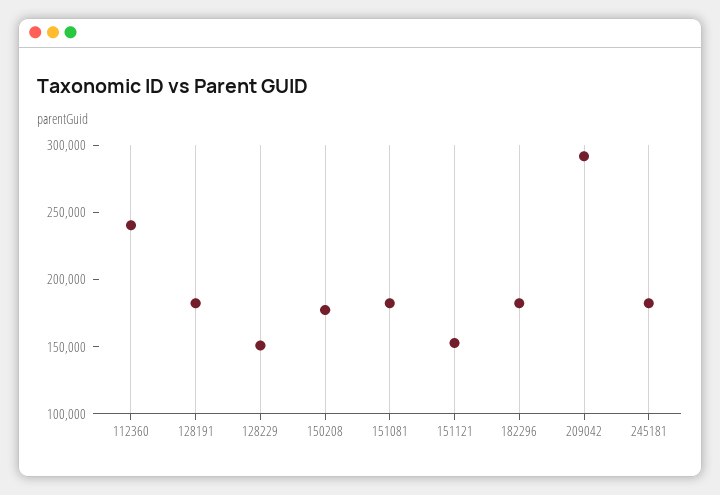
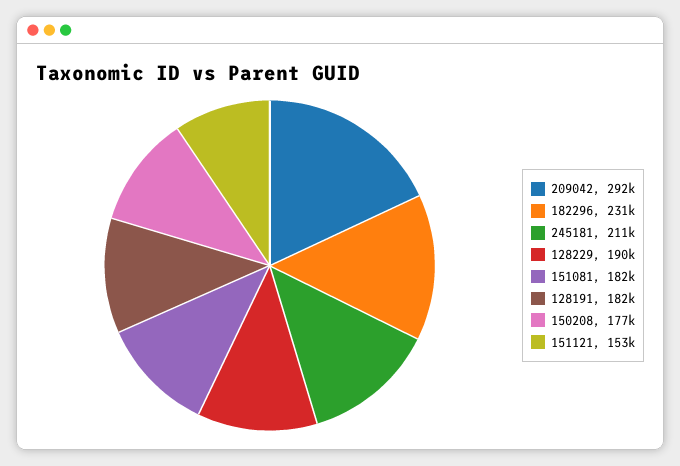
112360: 240000 -> none
128229: 150000 -> 190000
182296: 180000 -> 231000
245181: 180000 -> 211000

